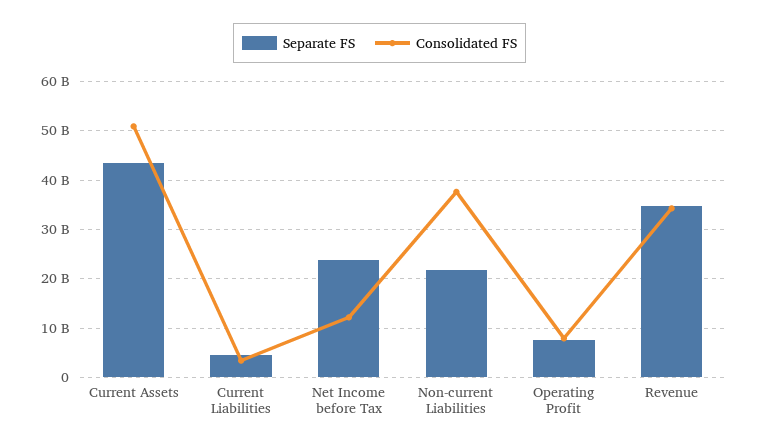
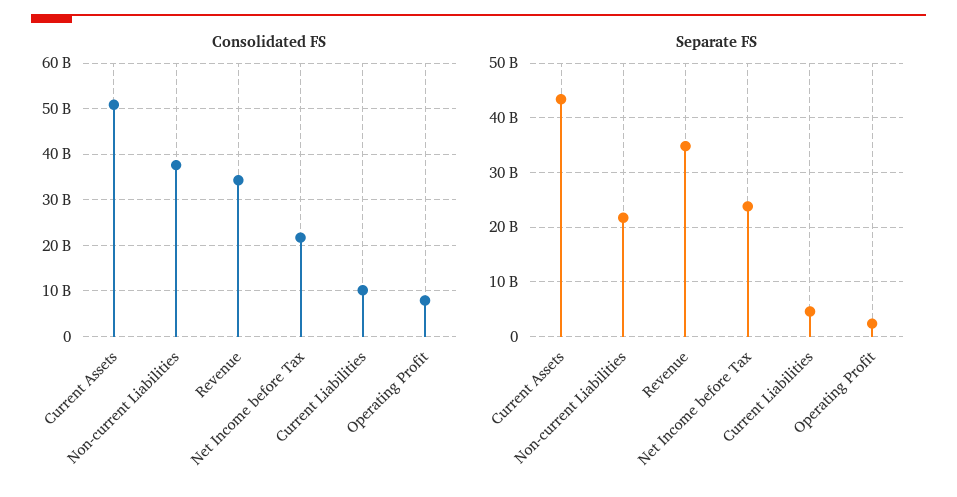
Consolidated FS, Current Liabilities: 4000000000 -> 10000000000
Consolidated FS, Net Income before Tax: 12000000000 -> 22000000000
Separate FS, Operating Profit: 8000000000 -> 2000000000

